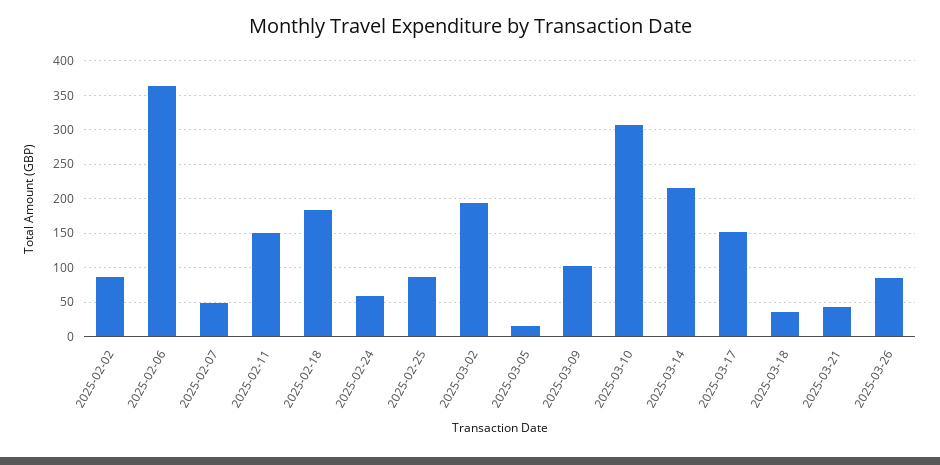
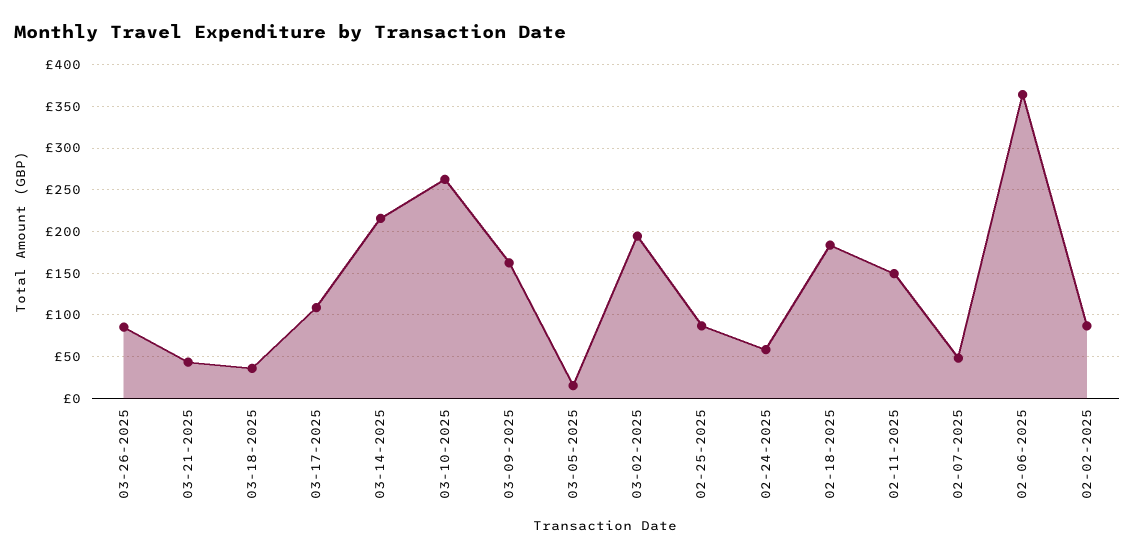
2025-03-09: 100 -> 160
2025-03-10: 310 -> 260
2025-03-17: 150 -> 110

